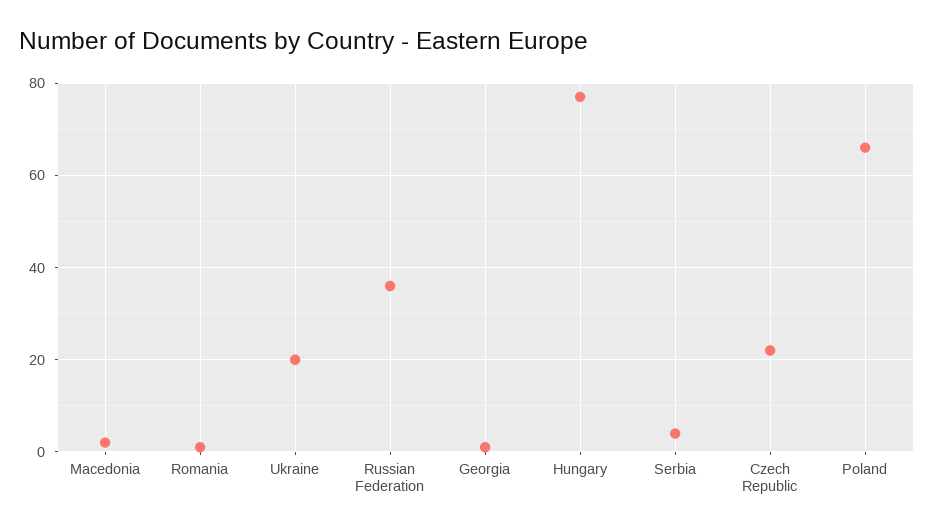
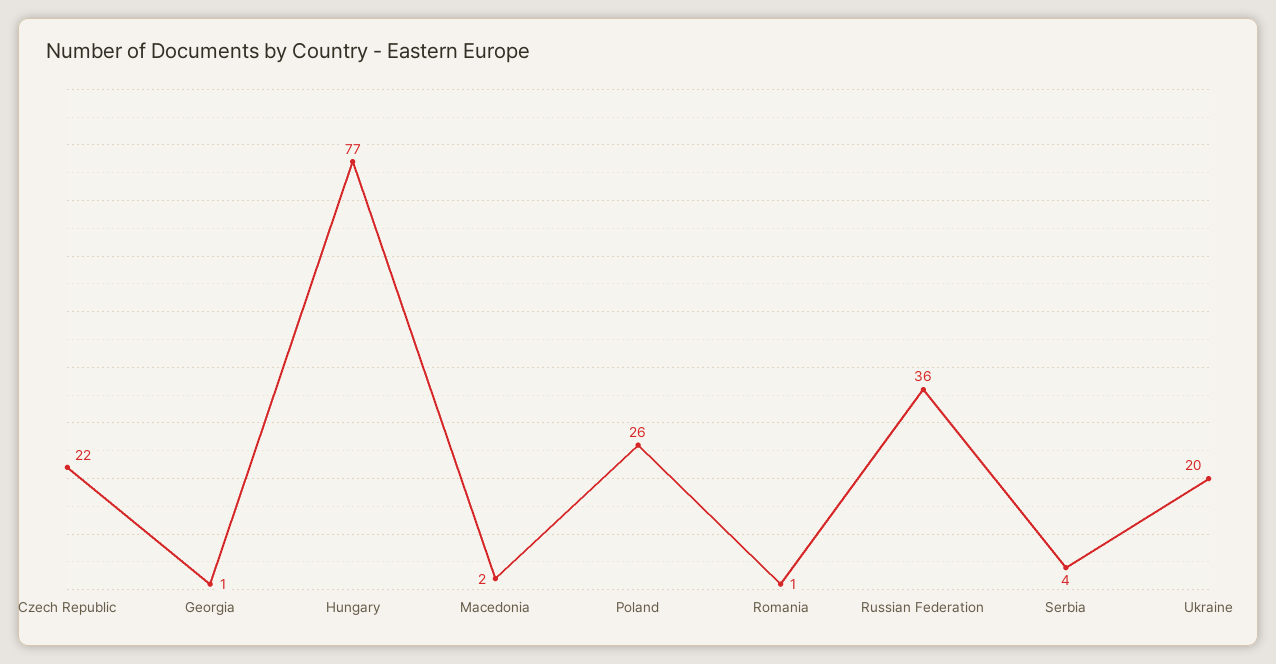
Poland: 65 -> 26

